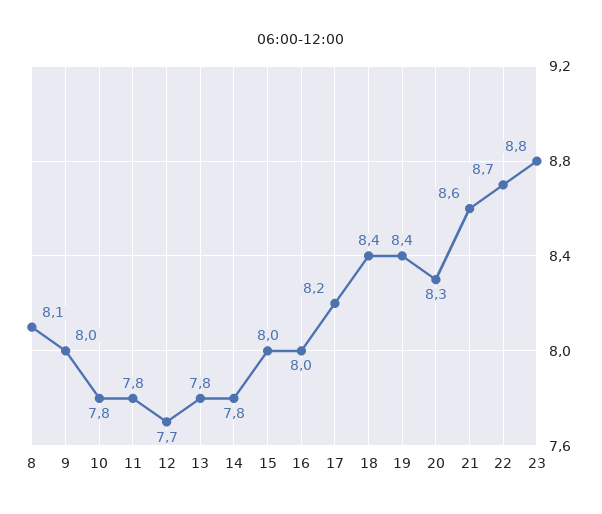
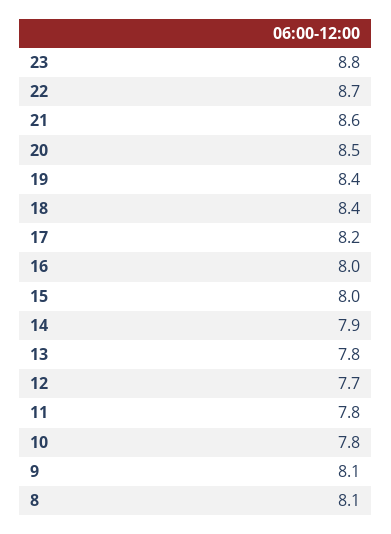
9: 8 -> 8.1
14: 7.8 -> 7.9
20: 8.3 -> 8.5

